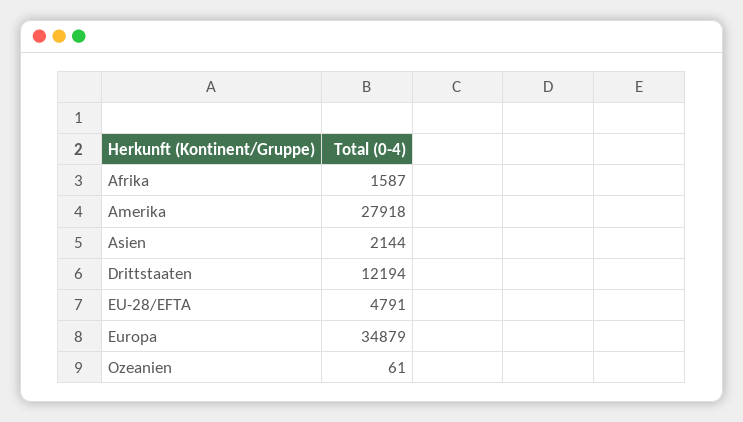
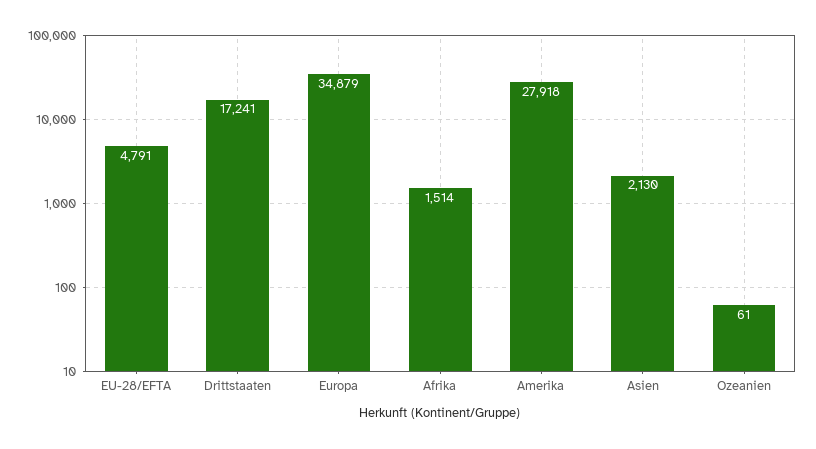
Afrika: 1587 -> 1514
Asien: 2144 -> 2130
Drittstaaten: 12194 -> 17241

